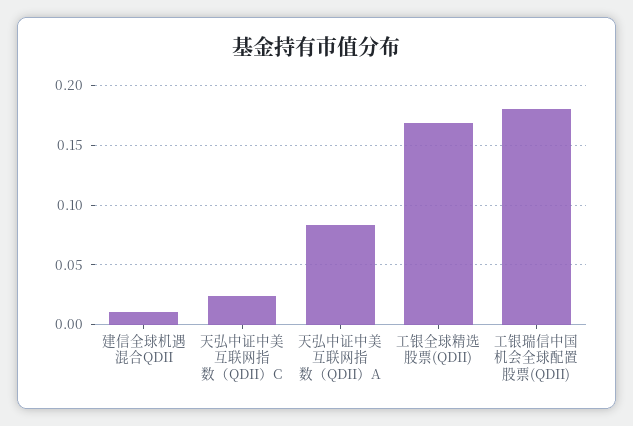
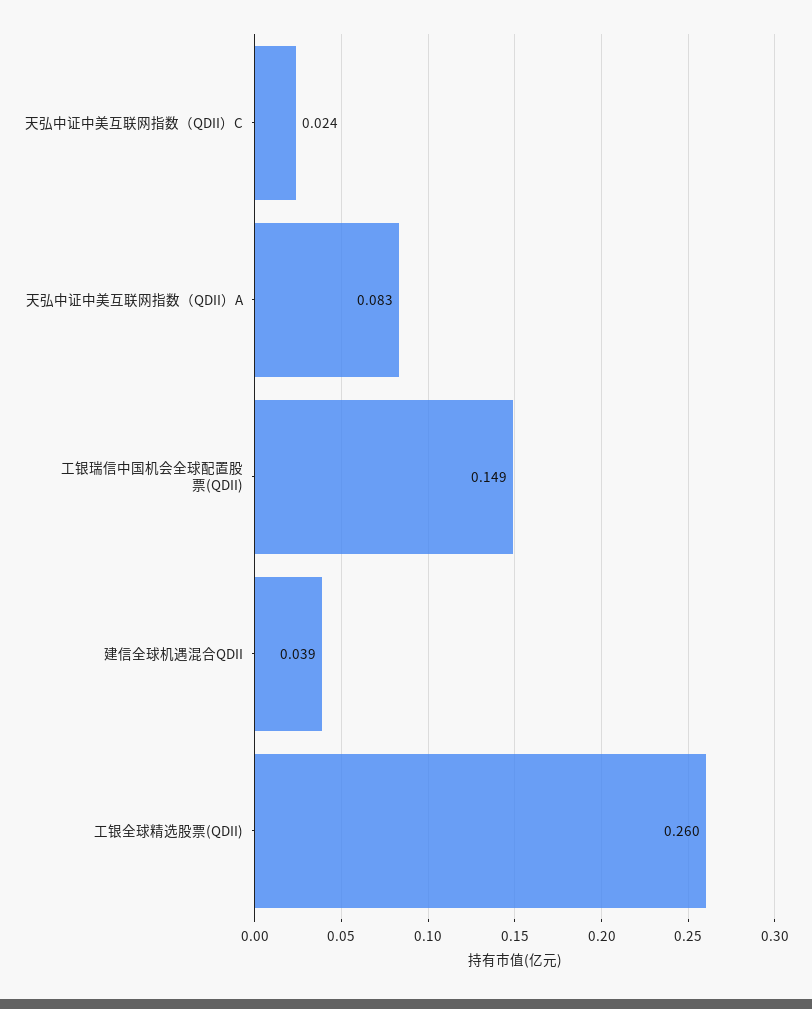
建信全球机遇混合QDII: 0.01 -> 0.039
工银全球精选股票(QDII): 0.17 -> 0.26
工银瑞信中国机会全球配置股票(QDII): 0.18 -> 0.149

